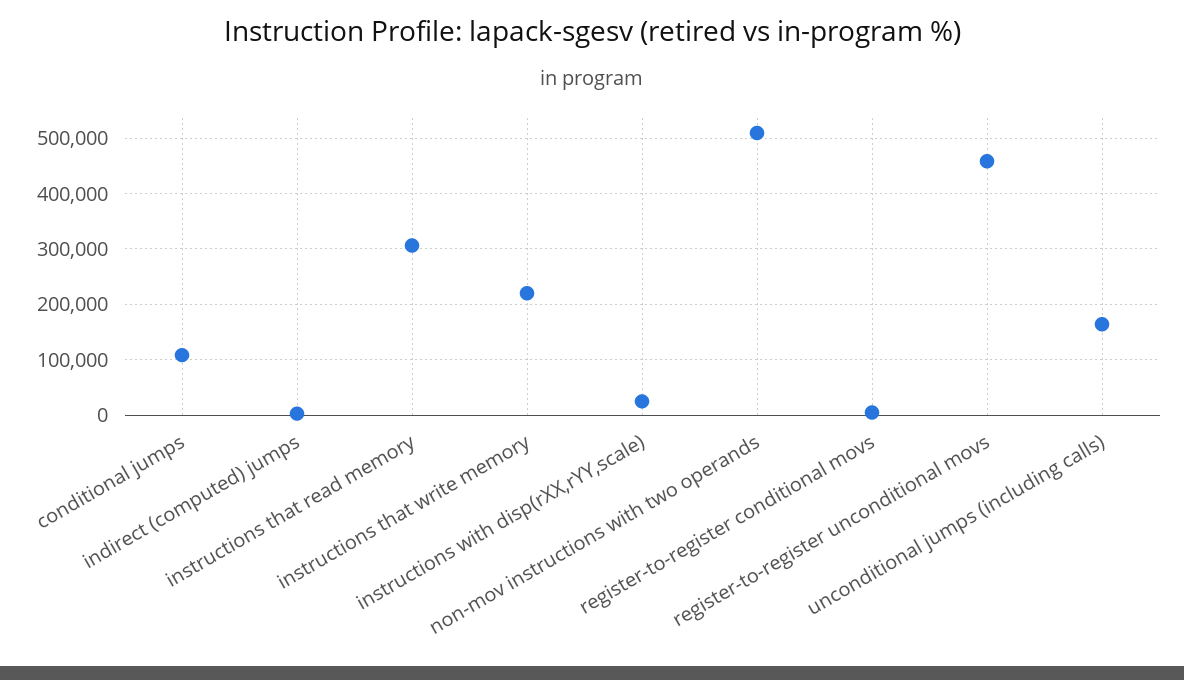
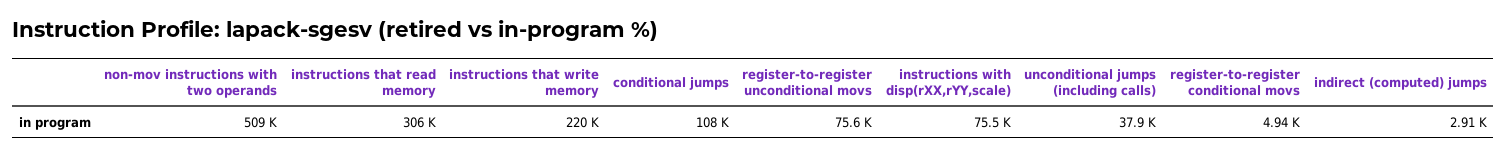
instructions with disp(rXX,rYY,scale): 20000 -> 75500
register-to-register unconditional movs: 460000 -> 75600
unconditional jumps (including calls): 160000 -> 37900

